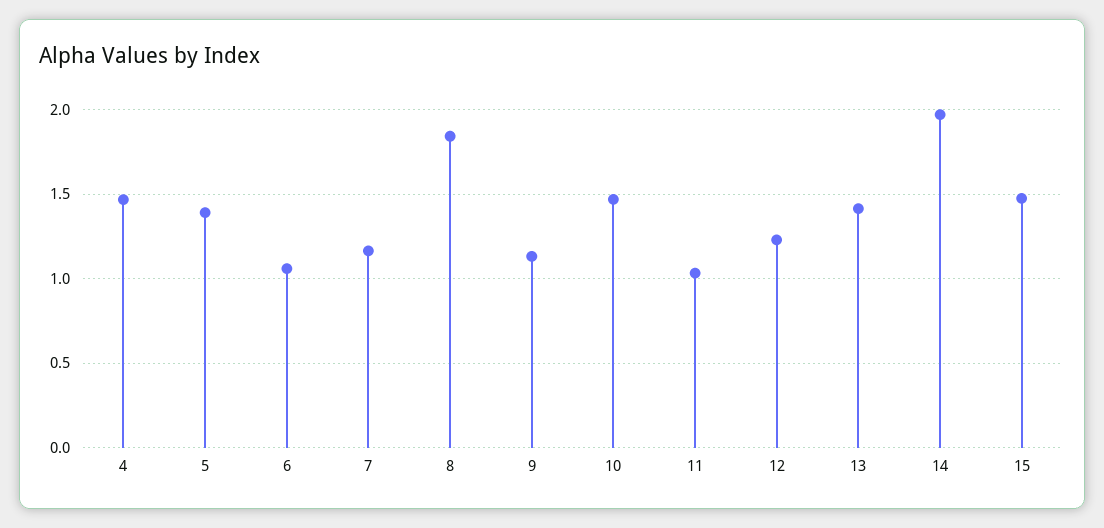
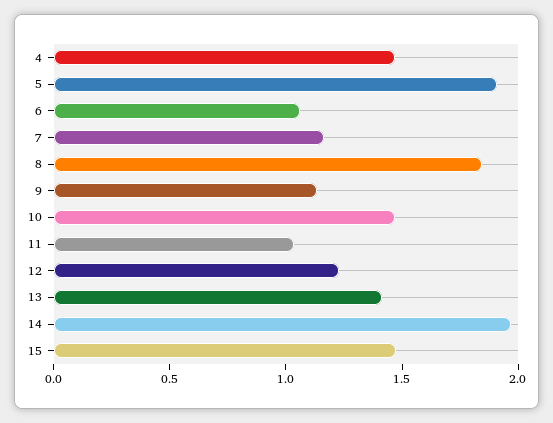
5: 1.4 -> 1.9

